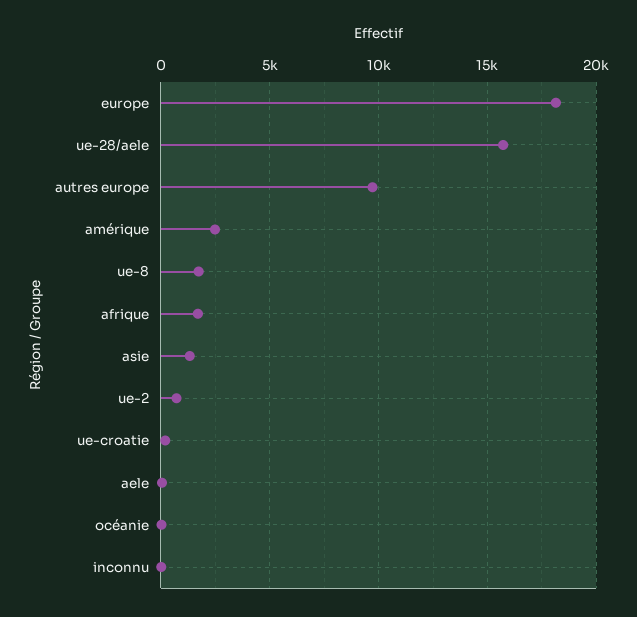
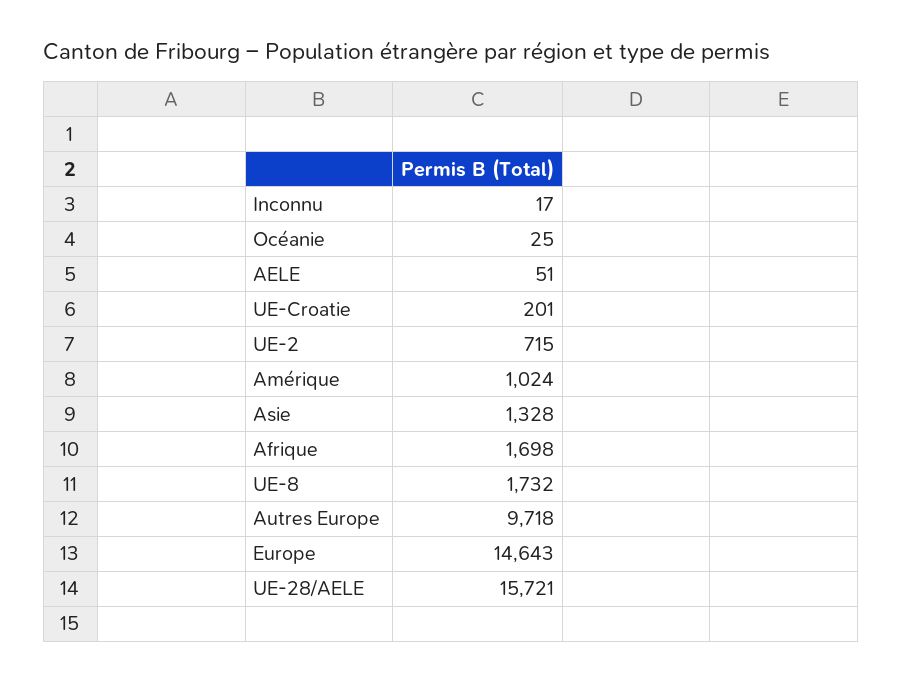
europe: 18000 -> 14643
amérique: 2500 -> 1024

